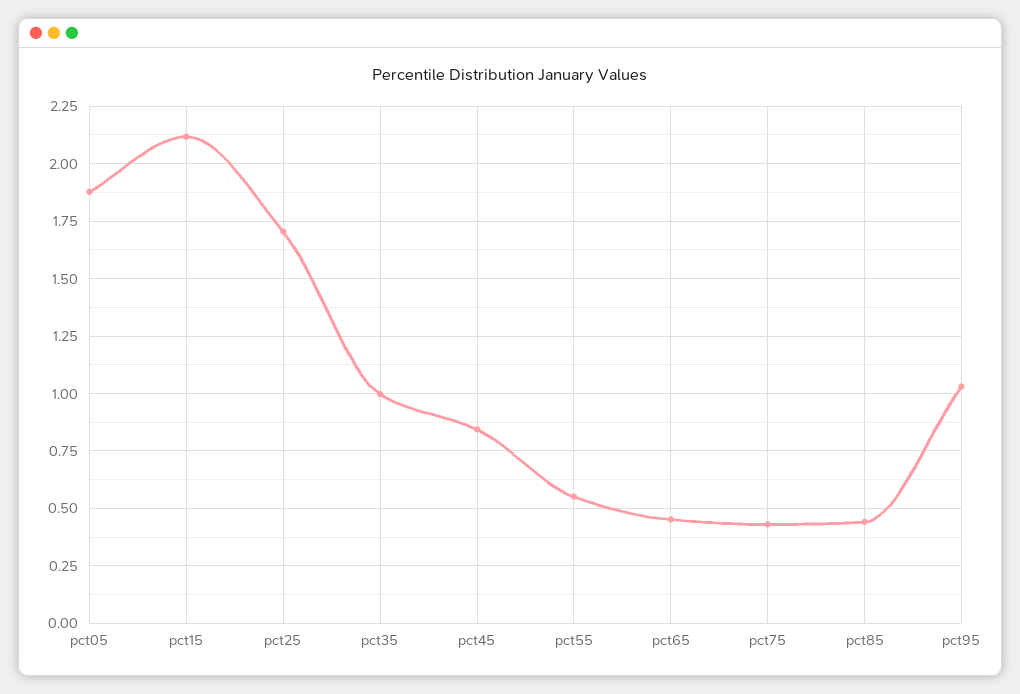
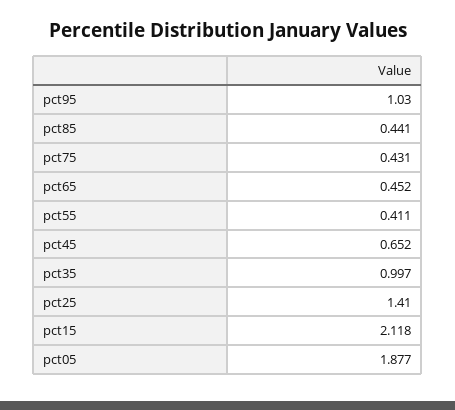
pct25: 1.7 -> 1.41
pct45: 0.85 -> 0.652
pct55: 0.55 -> 0.411

